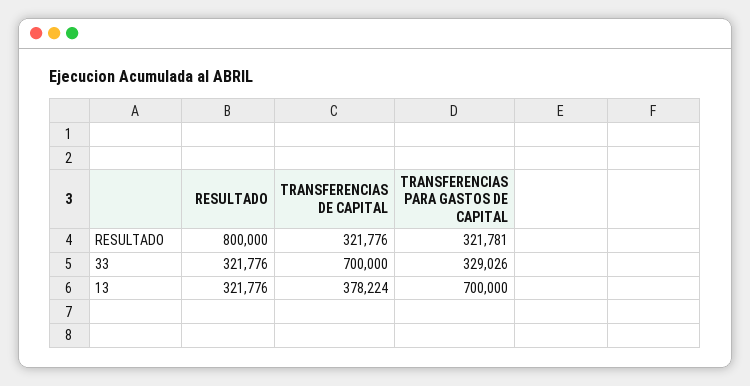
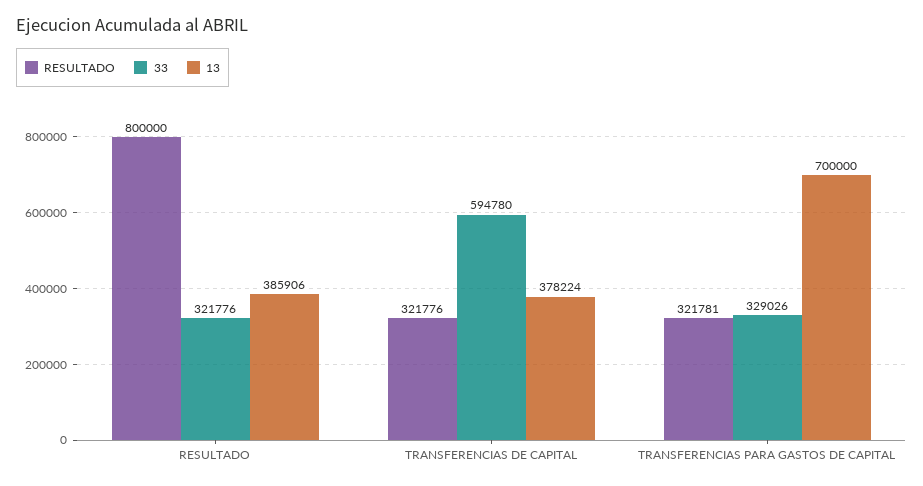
33, TRANSFERENCIAS DE CAPITAL: 700000 -> 594780
13, RESULTADO: 321776 -> 385906

